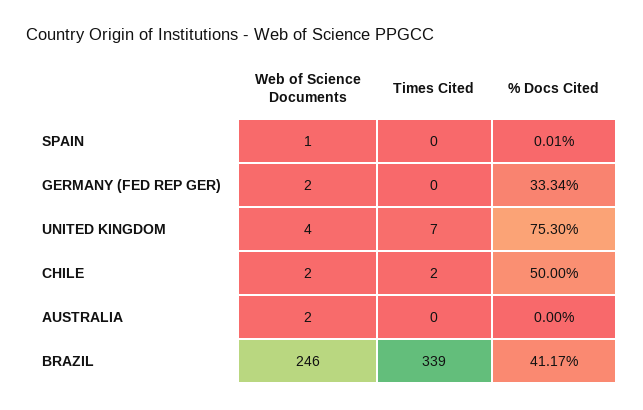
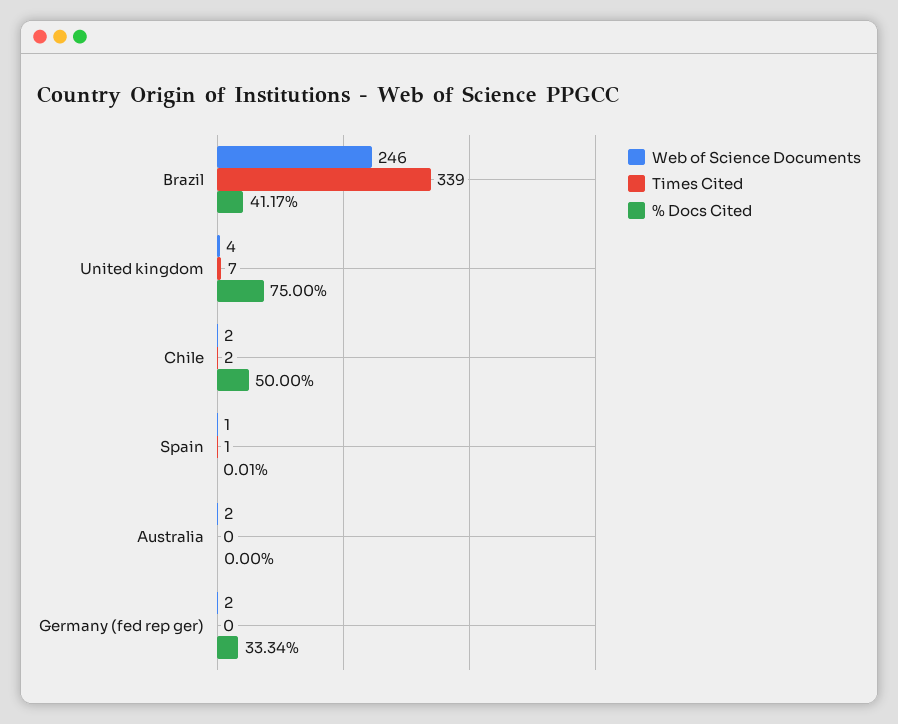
Times Cited, SPAIN: 0 -> 1
% Docs Cited, UNITED KINGDOM: 75.3 -> 75

